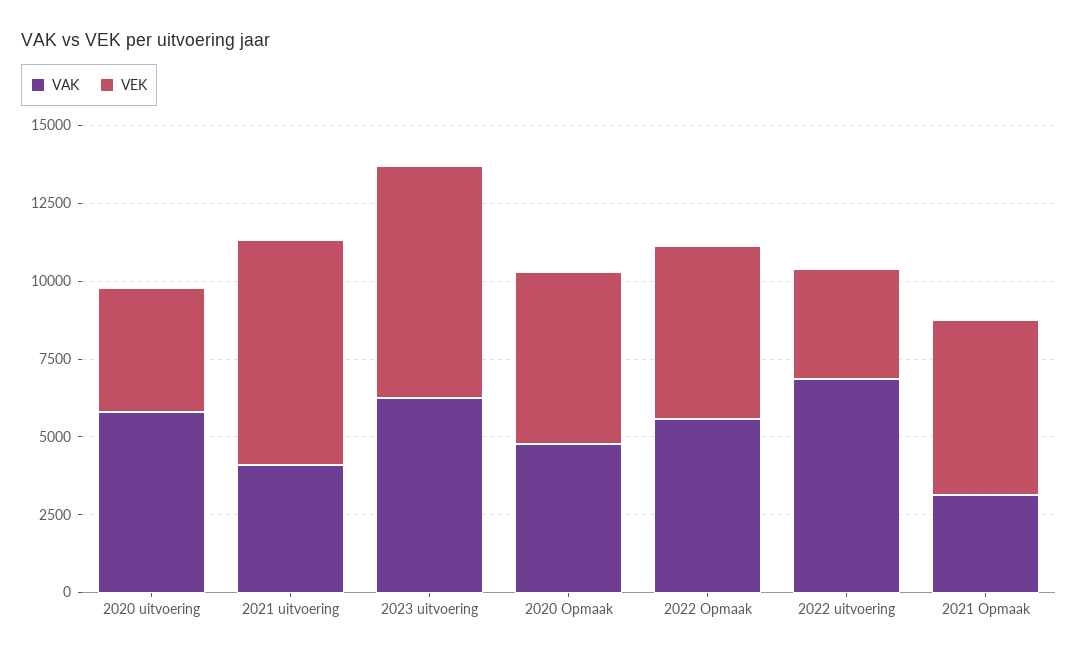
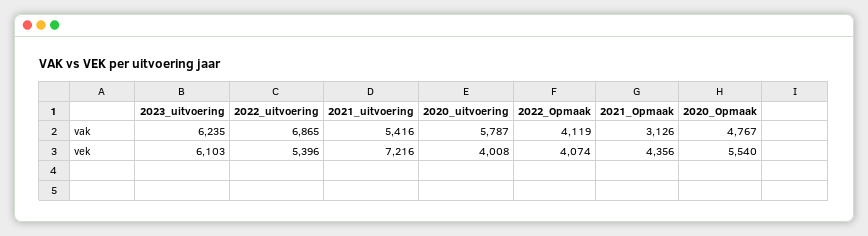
VAK, 2021 uitvoering: 4000 -> 5416
VEK, 2023 uitvoering: 7500 -> 6103
VAK, 2022 Opmaak: 5500 -> 4119
VEK, 2022 Opmaak: 5500 -> 4074
VEK, 2022 uitvoering: 3500 -> 5396
VEK, 2021 Opmaak: 5500 -> 4356

